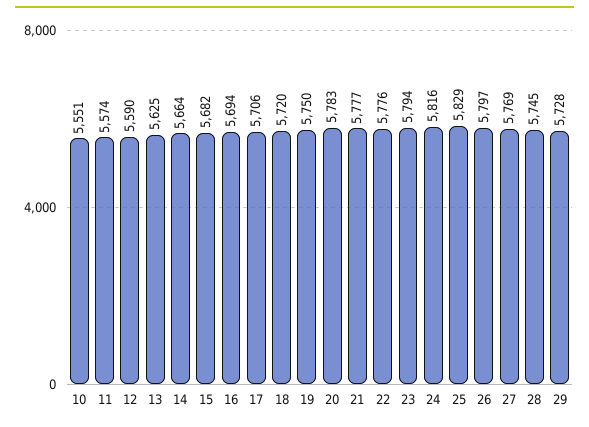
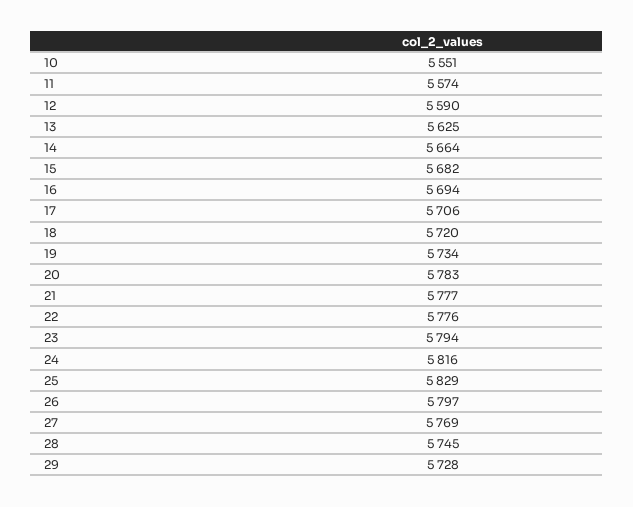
19: 5750 -> 5734

